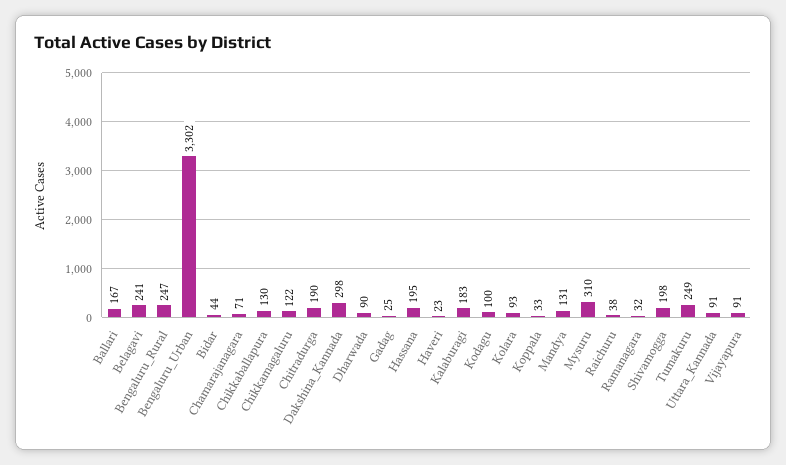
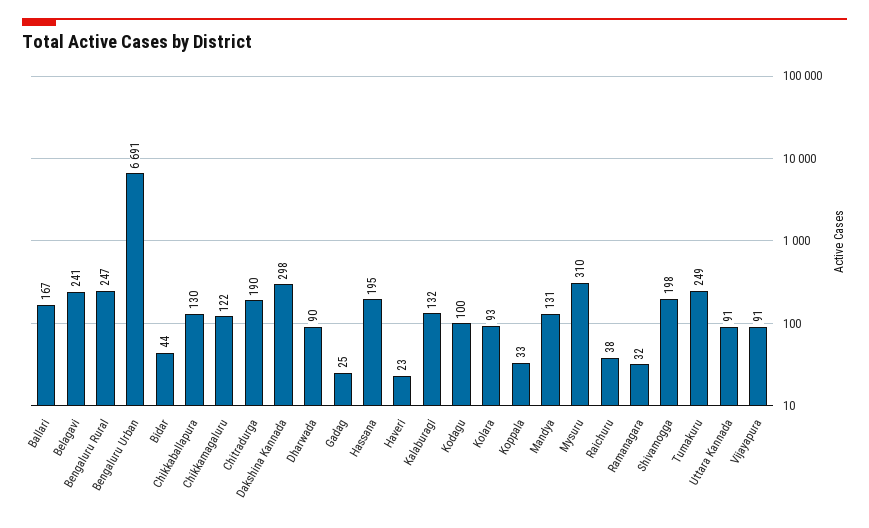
Bengaluru_Urban: 3302 -> 6691
Chamarajanagara: 71 -> none
Kalaburagi: 183 -> 132

